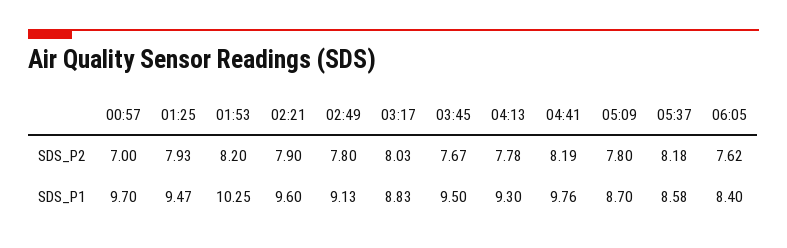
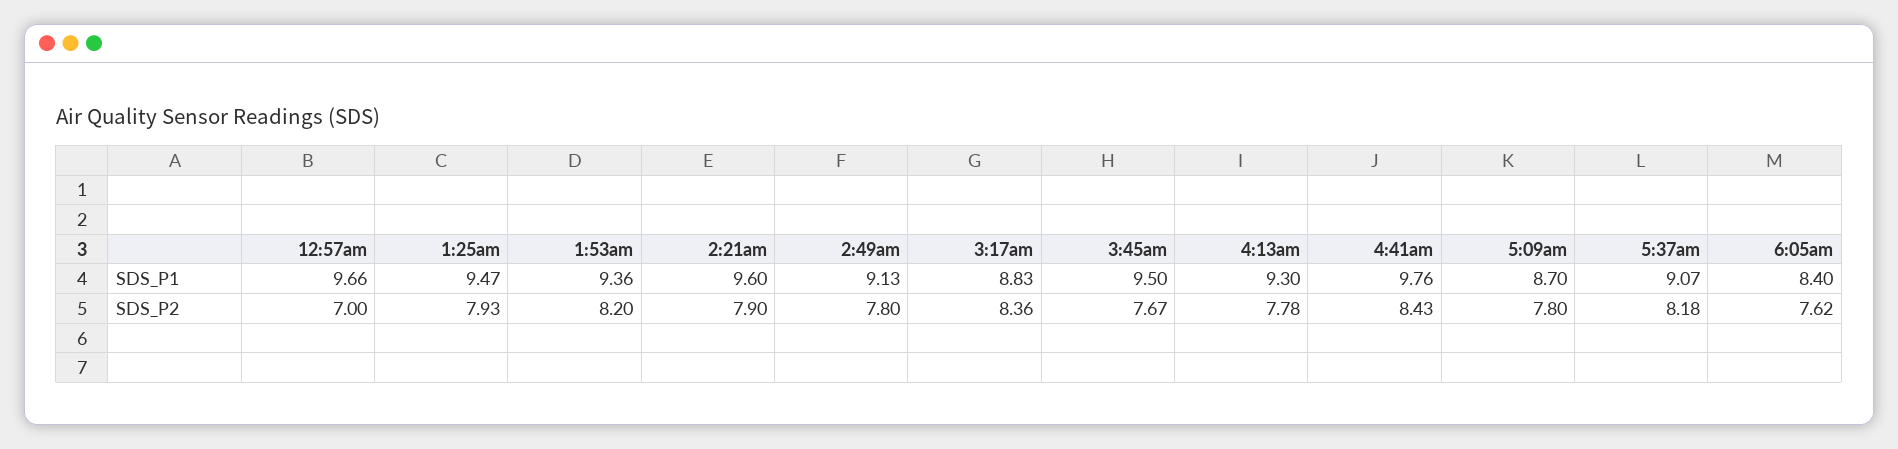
03:17, SDS_P2: 8.03 -> 8.36
04:41, SDS_P2: 8.19 -> 8.43
00:57, SDS_P1: 9.7 -> 9.66
01:53, SDS_P1: 10.25 -> 9.36
05:37, SDS_P1: 8.58 -> 9.07

